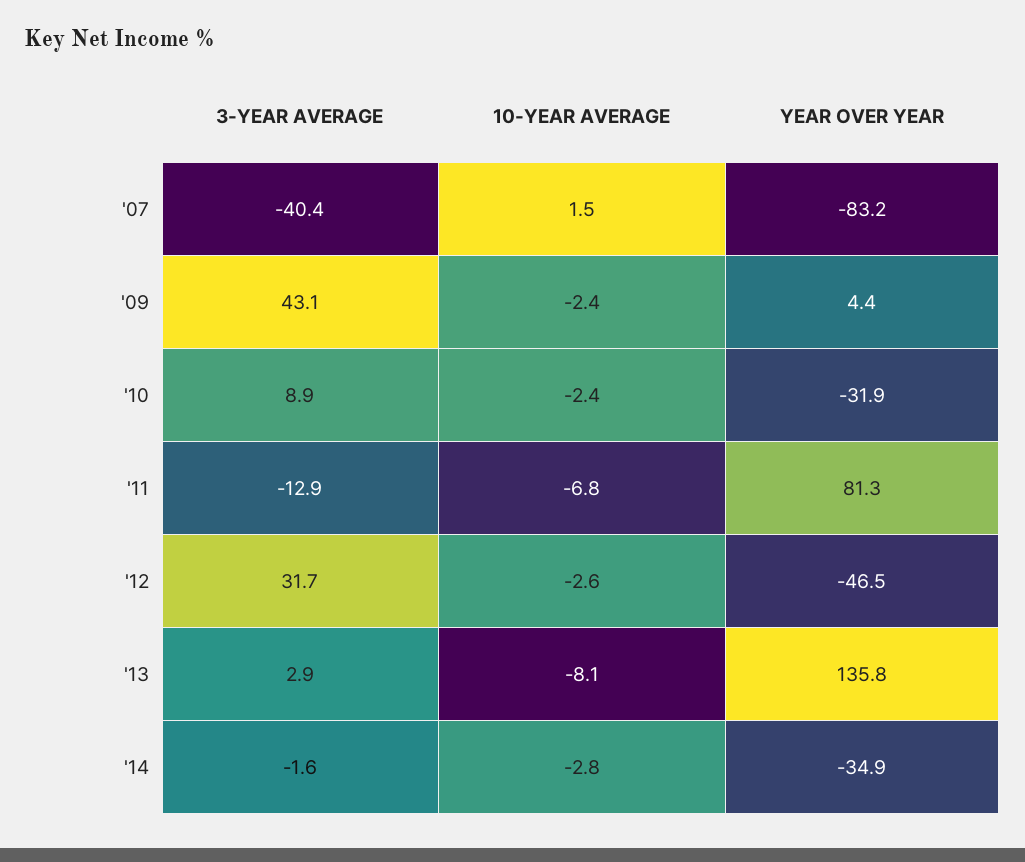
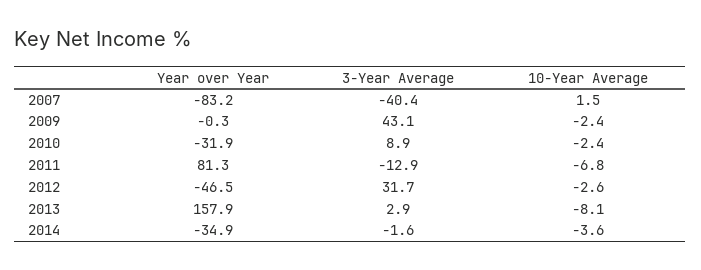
YEAR OVER YEAR, '09: 4.4 -> -0.3
YEAR OVER YEAR, '13: 135.8 -> 157.9
10-YEAR AVERAGE, '14: -2.8 -> -3.6

